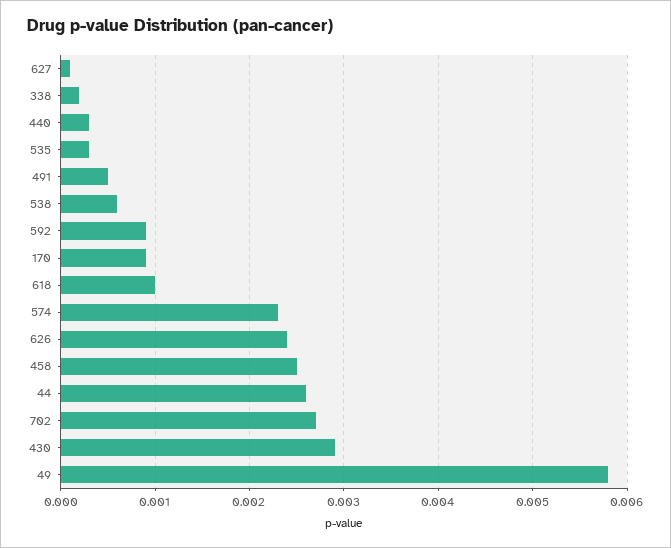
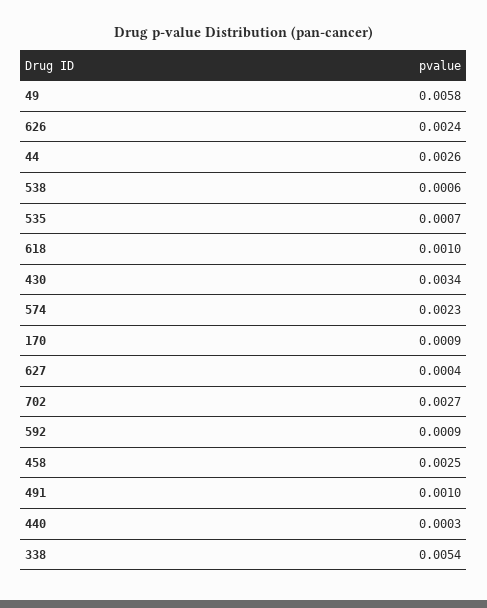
627: 0.0001 -> 0.0004
338: 0.0002 -> 0.0054
535: 0.0003 -> 0.0007
491: 0.0005 -> 0.001
430: 0.0029 -> 0.0034

